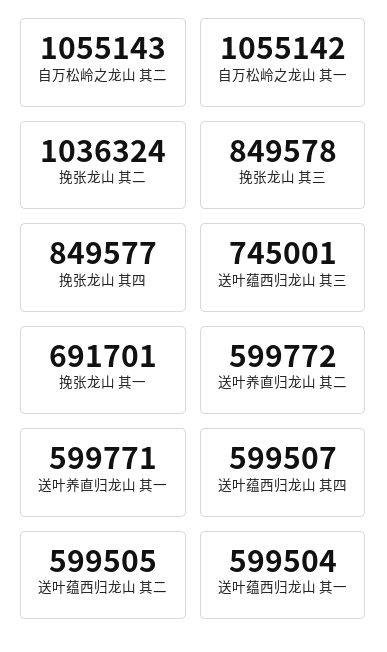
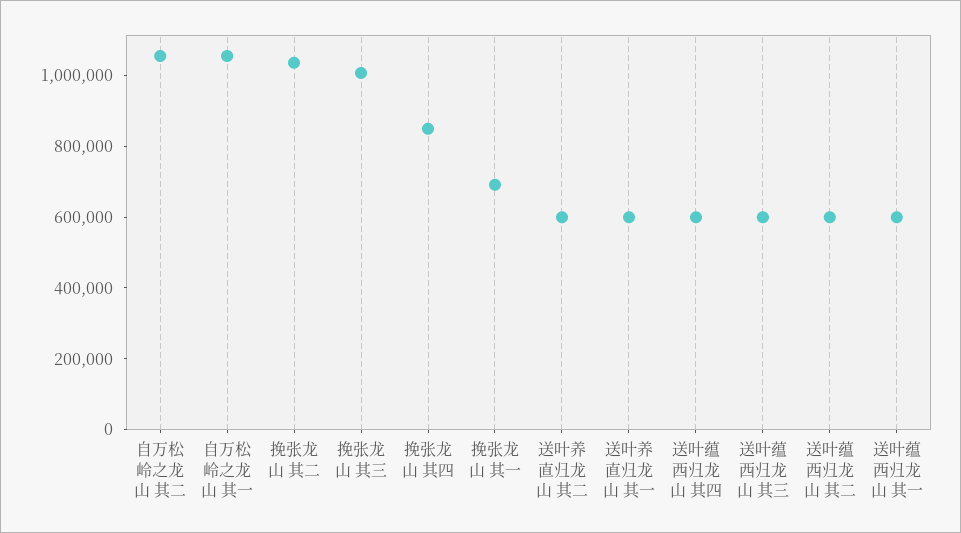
挽张龙山 其三: 849578 -> 1000000
送叶蕴西归龙山 其三: 745001 -> 600000

